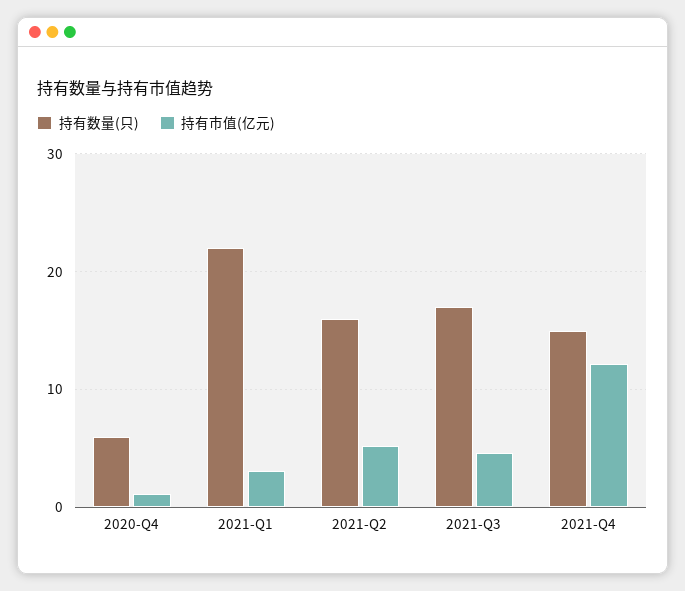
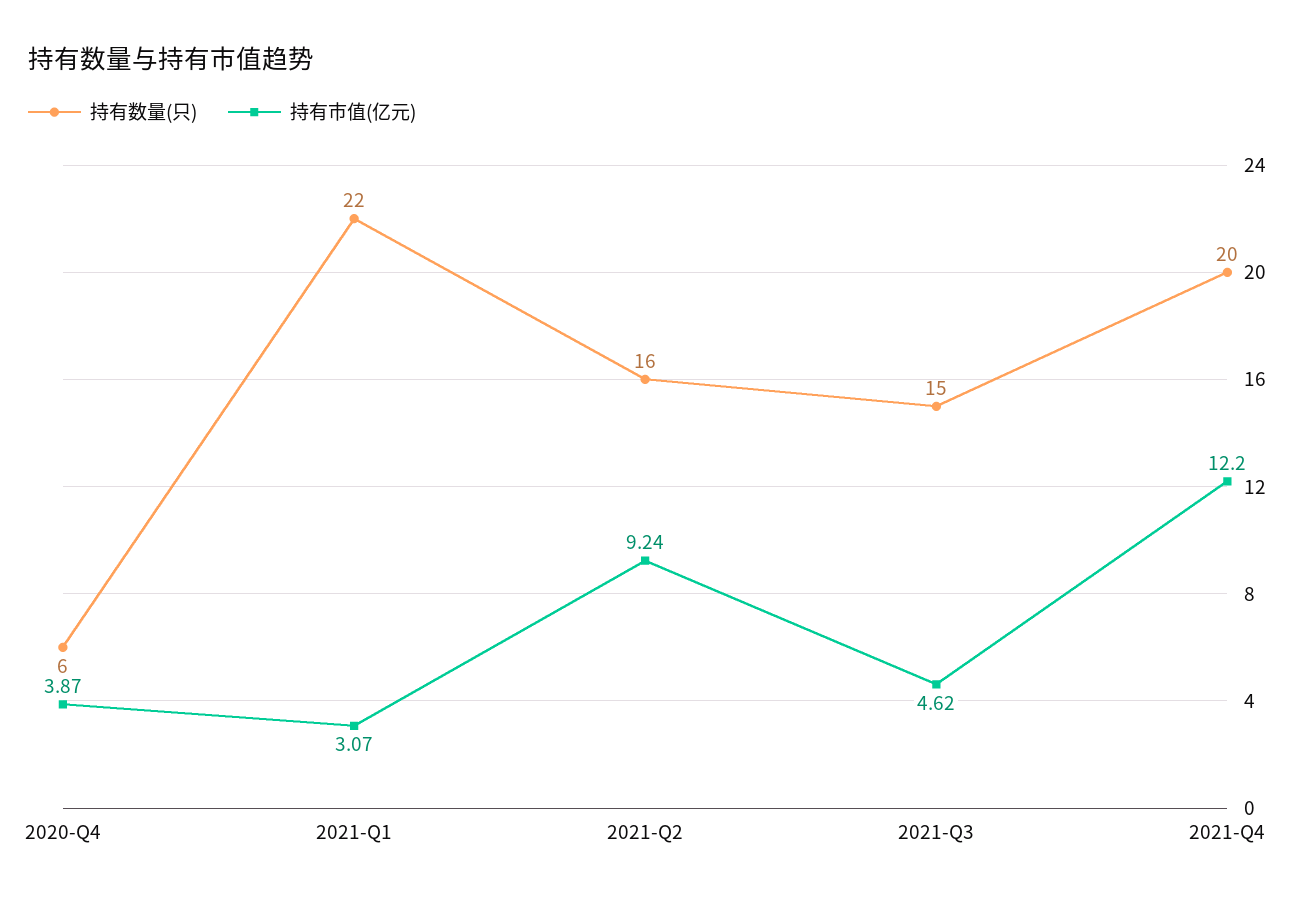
持有市值(亿元), 2020-Q4: 1 -> 3.87
持有市值(亿元), 2021-Q2: 5 -> 9.24
持有数量(只), 2021-Q3: 17 -> 15
持有数量(只), 2021-Q4: 15 -> 20

